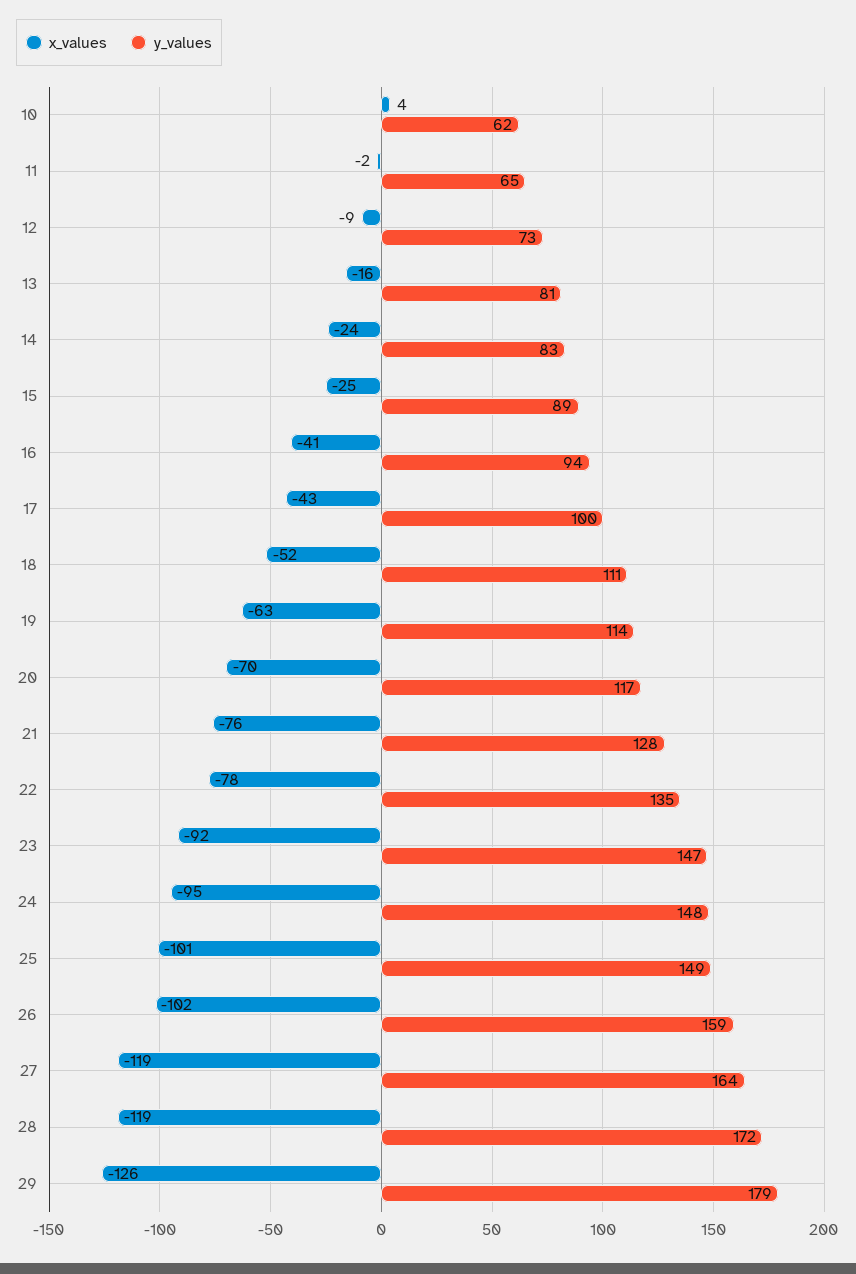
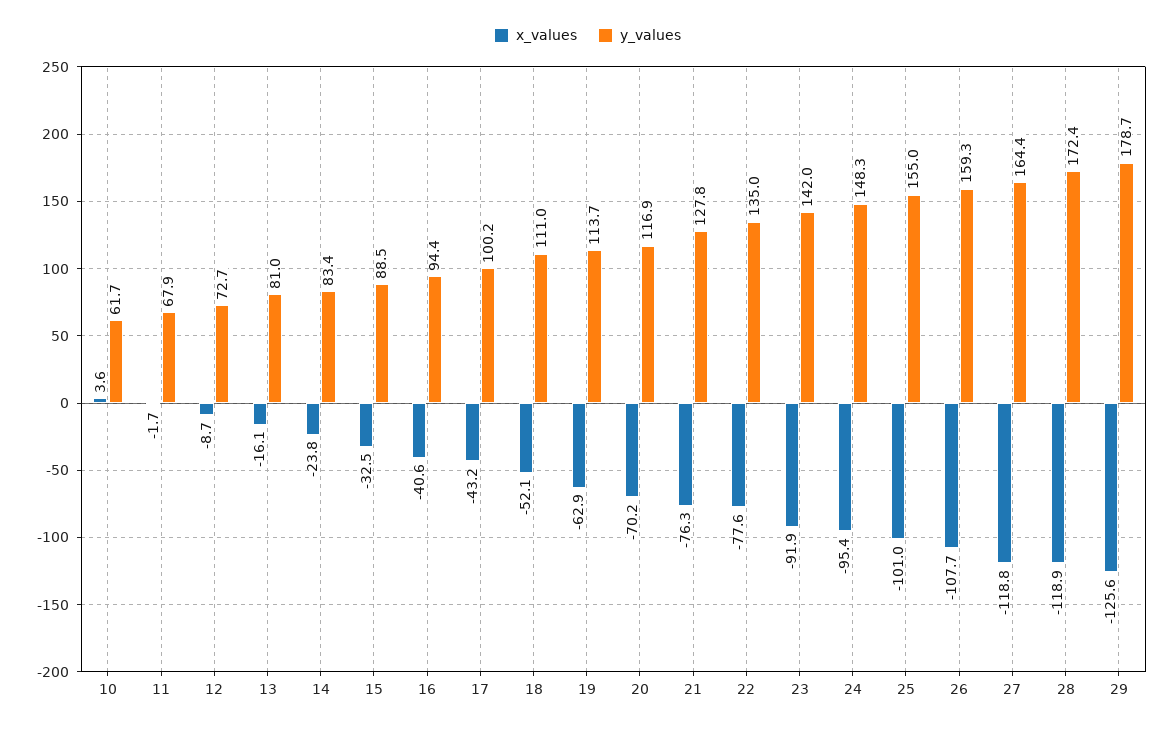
y_values, 11: 65 -> 67.9
x_values, 15: -25 -> -32.5
y_values, 23: 147 -> 142
y_values, 25: 149 -> 155
x_values, 26: -102 -> -107.7

